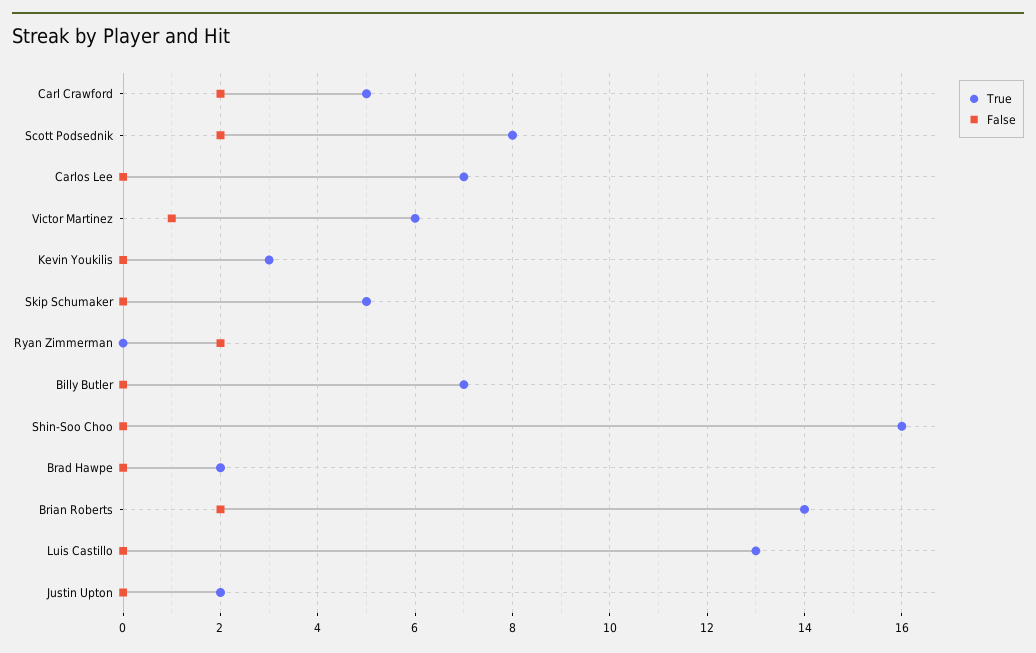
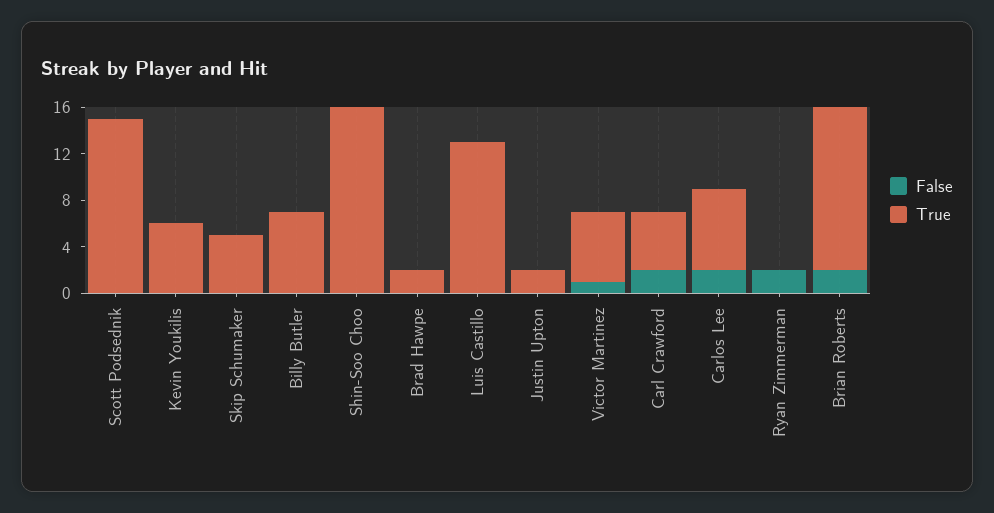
True, Scott Podsednik: 8 -> 15
False, Scott Podsednik: 2 -> 0
False, Carlos Lee: 0 -> 2
True, Kevin Youkilis: 3 -> 6

